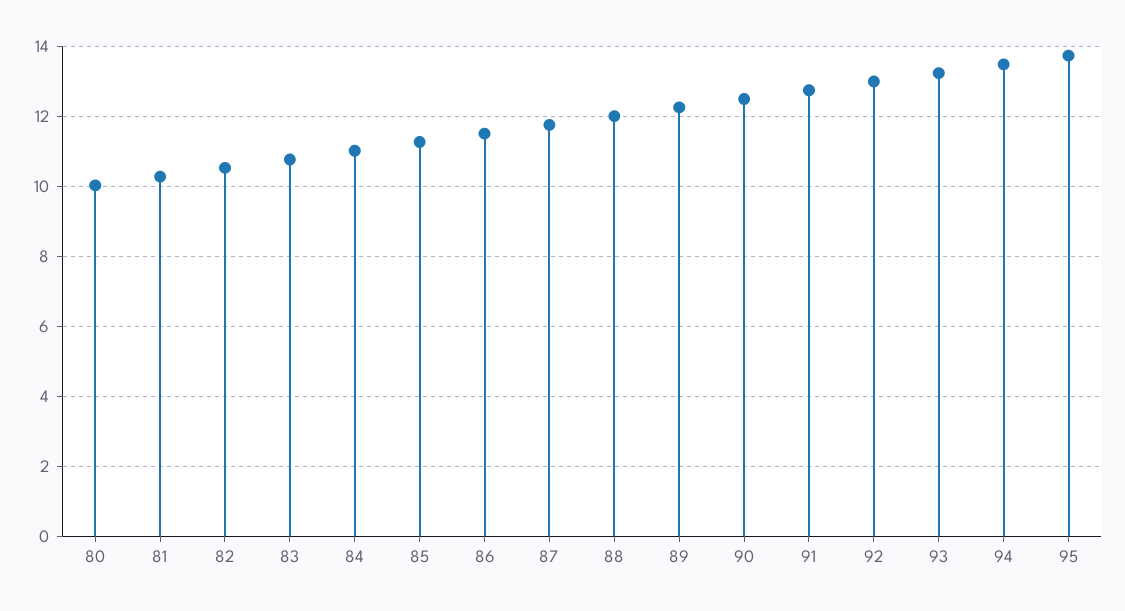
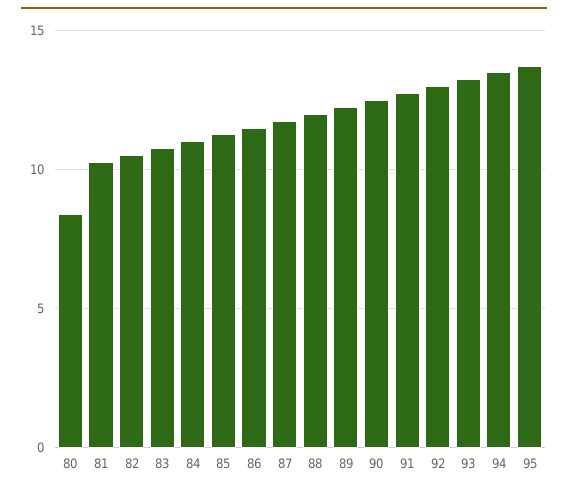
80: 10 -> 8.5

